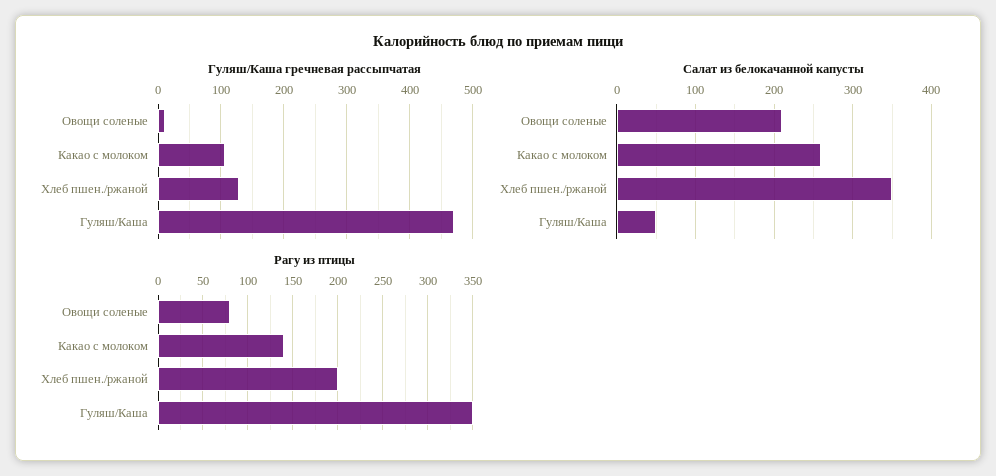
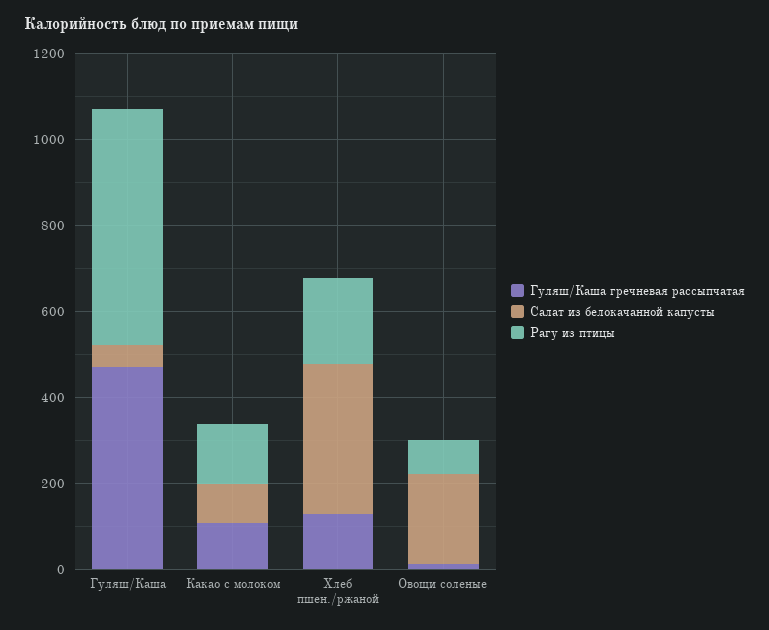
Салат из белокачанной капусты, Какао с молоком: 260 -> 100
Рагу из птицы, Гуляш/Каша: 350 -> 550

